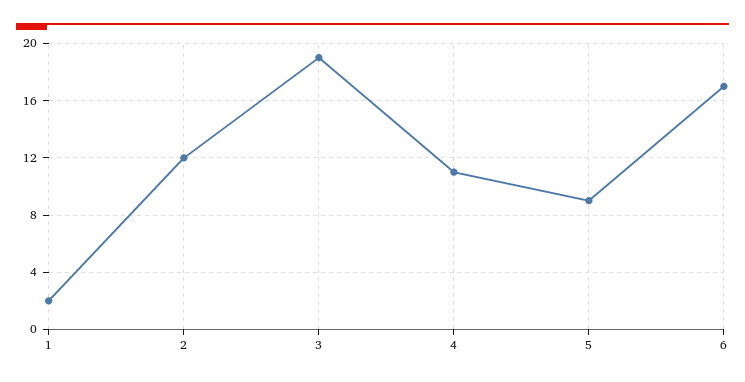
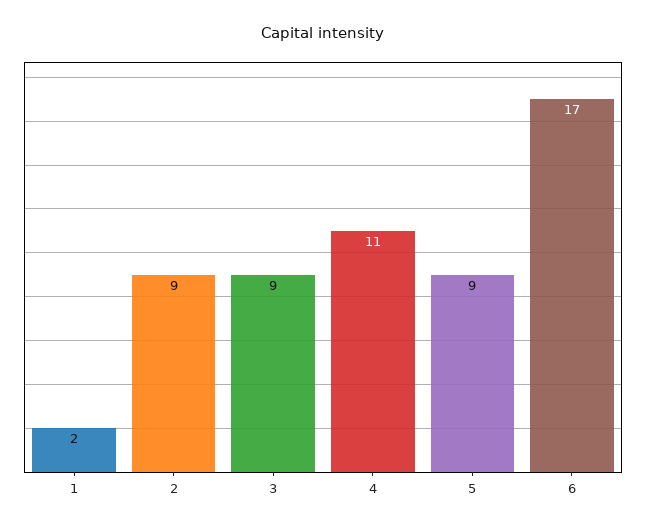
2: 12 -> 9
3: 19 -> 9

